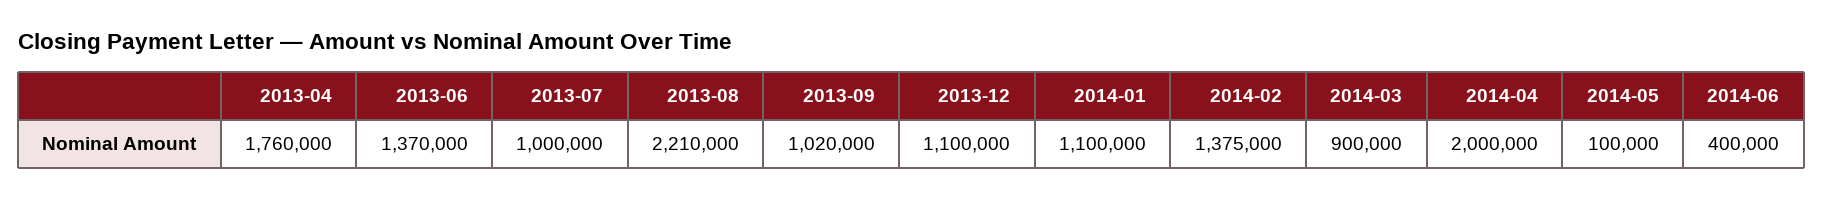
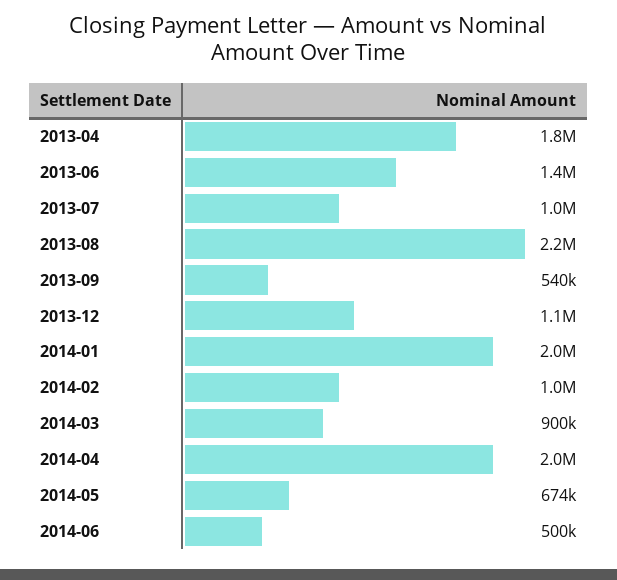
2013-09: 1020000 -> 540000
2014-01: 1100000 -> 2000000
2014-02: 1375000 -> 1000000
2014-05: 100000 -> 674000
2014-06: 400000 -> 500000

